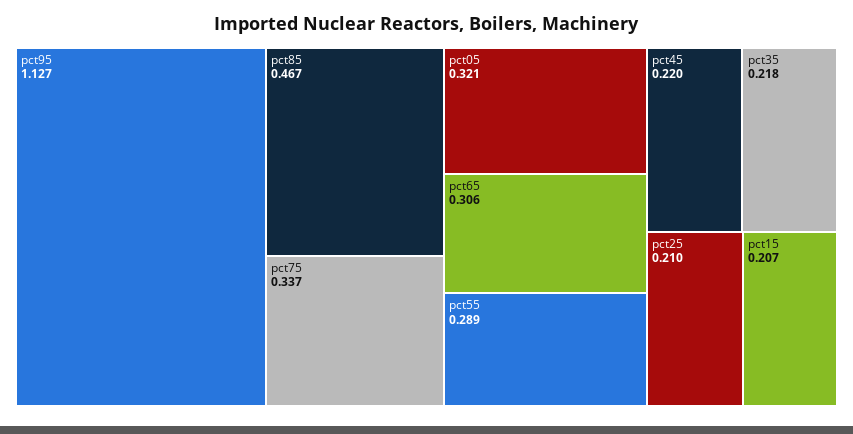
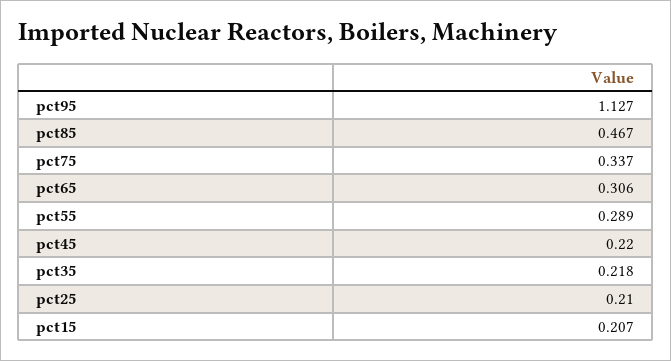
pct05: 0.321 -> none

